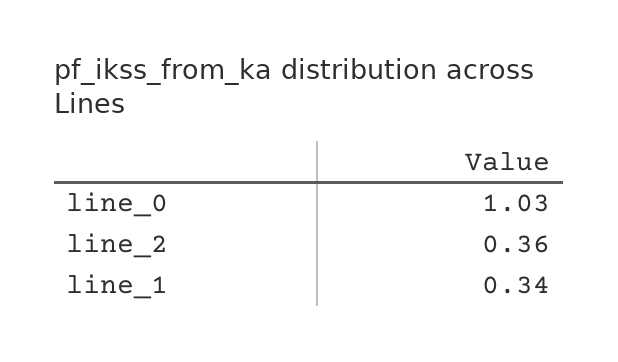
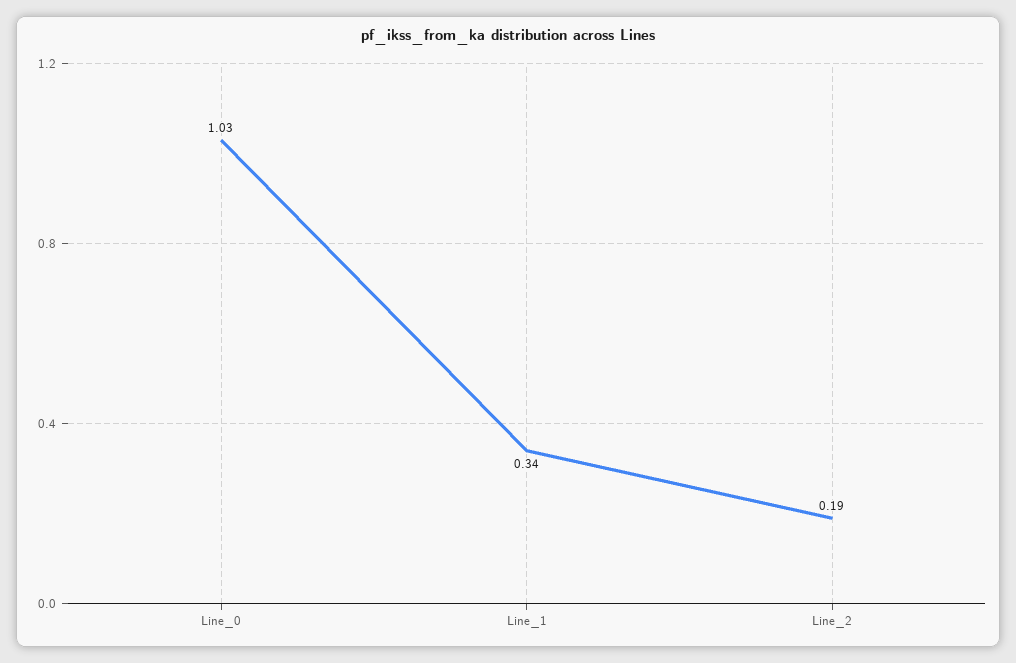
line_2: 0.36 -> 0.19

